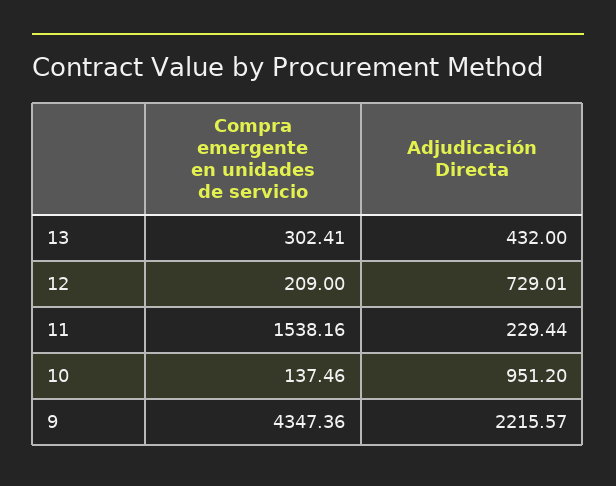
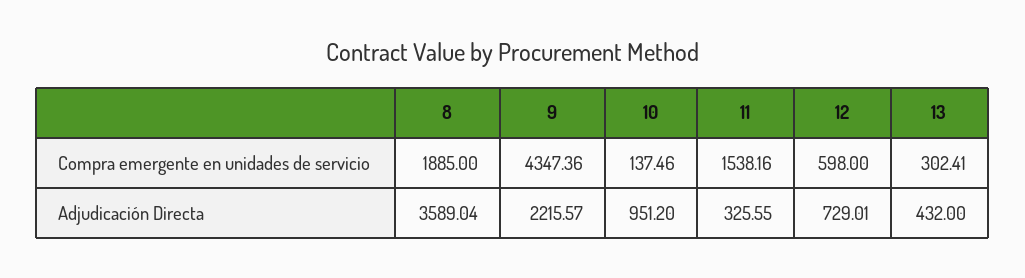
Compra emergente en unidades de servicio, 12: 209 -> 598
Adjudicación Directa, 11: 229.44 -> 325.55
Compra emergente en unidades de servicio, 8: none -> 1885
Adjudicación Directa, 8: none -> 3589.04

